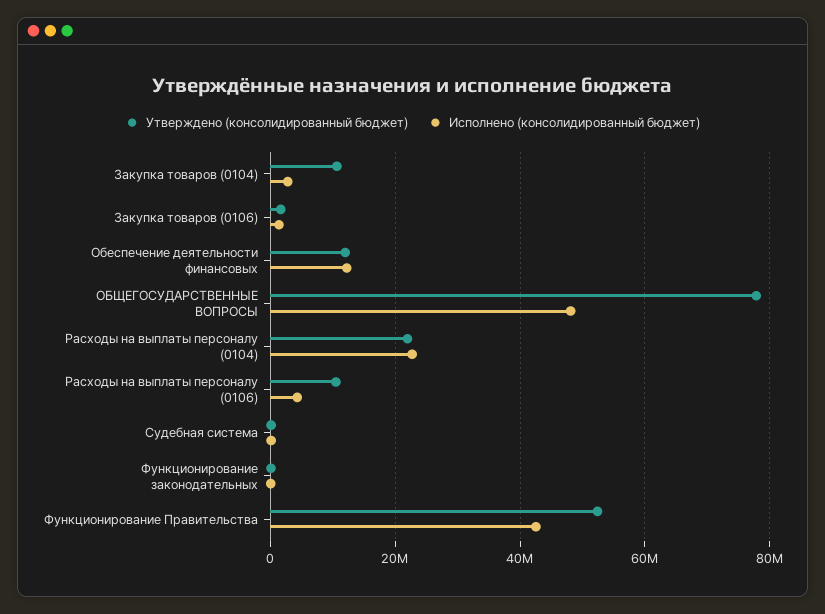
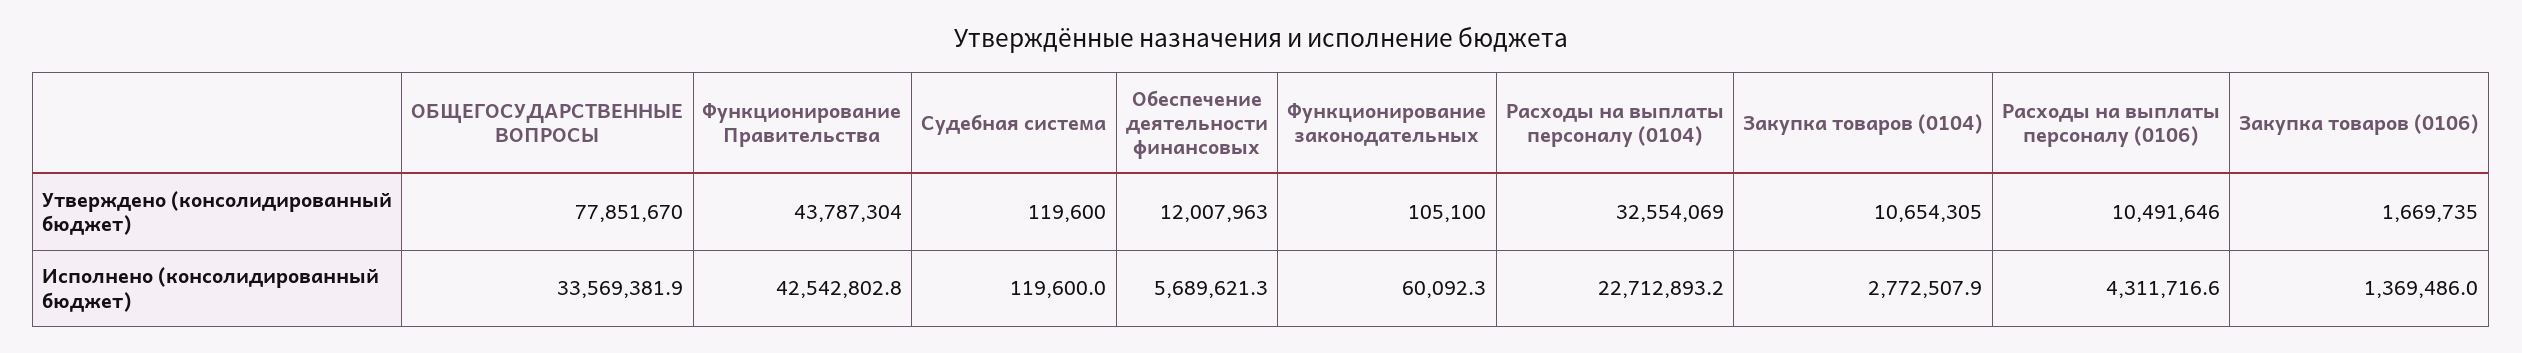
Исполнено (консолидированный бюджет), Обеспечение деятельности финансовых: 12000000 -> 5689621.3
Исполнено (консолидированный бюджет), ОБЩЕГОСУДАРСТВЕННЫЕ ВОПРОСЫ: 48000000 -> 33569381.9
Утверждено (консолидированный бюджет), Расходы на выплаты персоналу (0104): 22000000 -> 32554069
Утверждено (консолидированный бюджет), Функционирование Правительства: 52000000 -> 43787304

